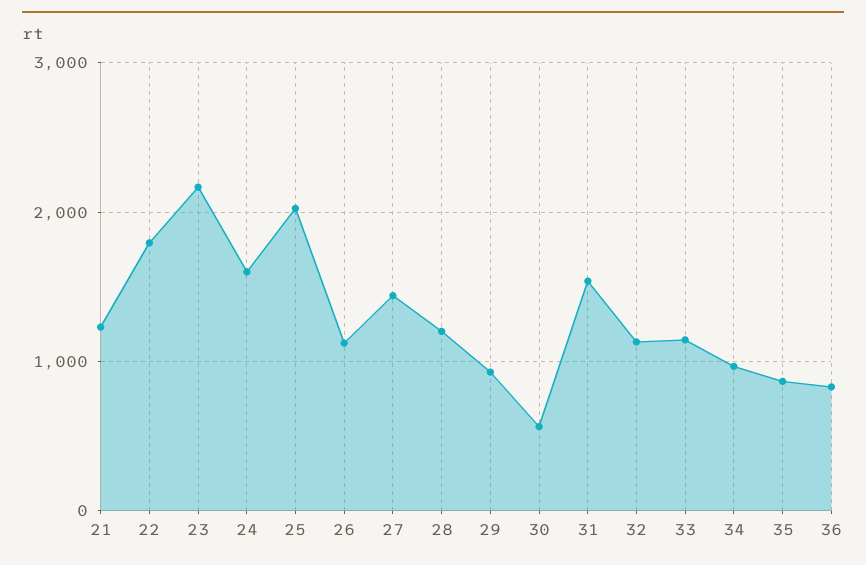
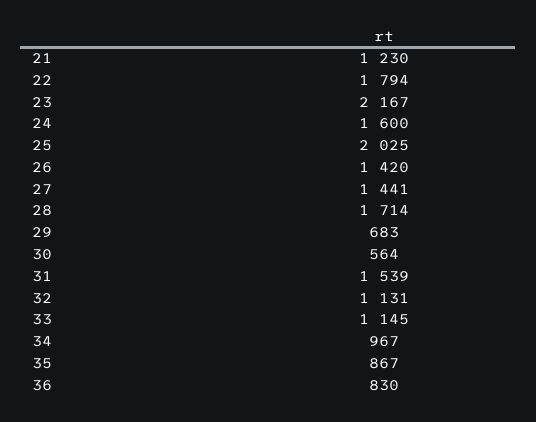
26: 1100 -> 1420
28: 1200 -> 1714
29: 900 -> 683

